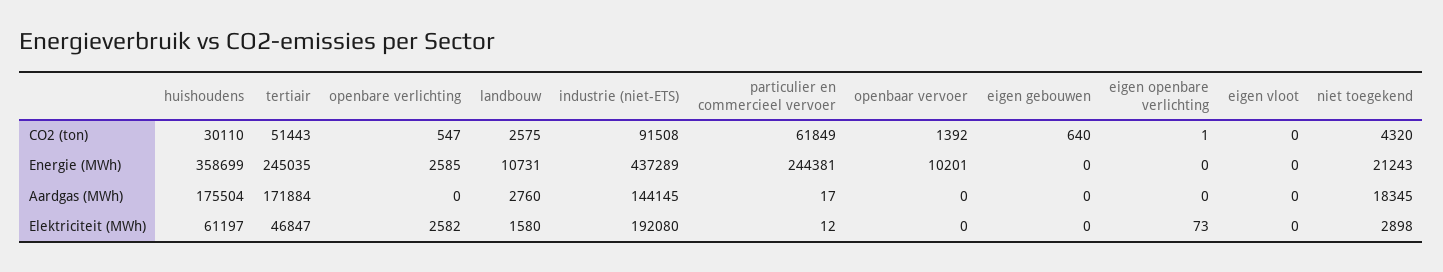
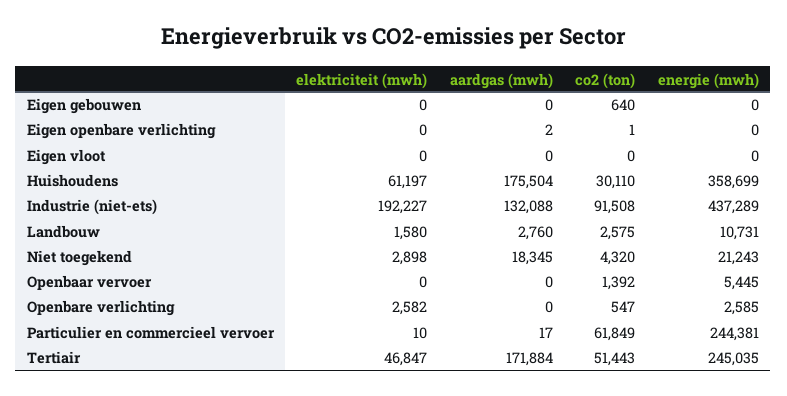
openbaar vervoer, Energie (MWh): 10201 -> 5445
industrie (niet-ETS), Aardgas (MWh): 144145 -> 132088
eigen openbare verlichting, Aardgas (MWh): 0 -> 2
industrie (niet-ETS), Elektriciteit (MWh): 192080 -> 192227
particulier en commercieel vervoer, Elektriciteit (MWh): 12 -> 10
eigen openbare verlichting, Elektriciteit (MWh): 73 -> 0

